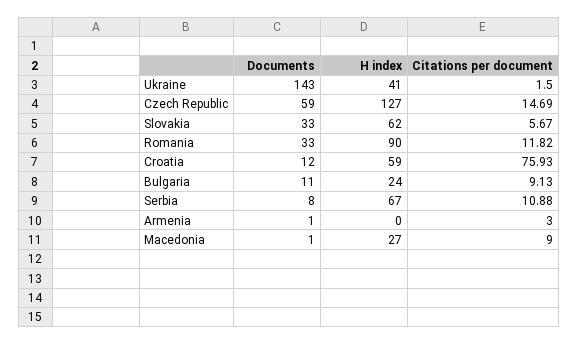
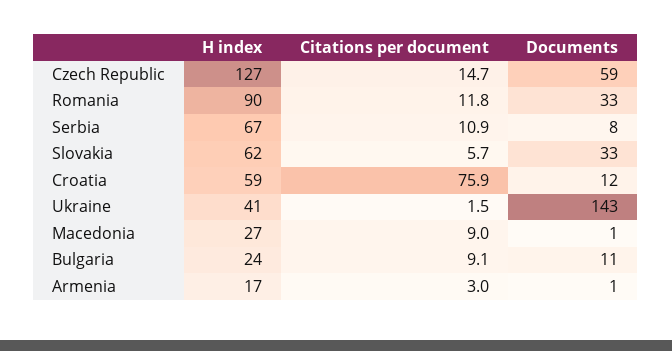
H index, Armenia: 0 -> 17

